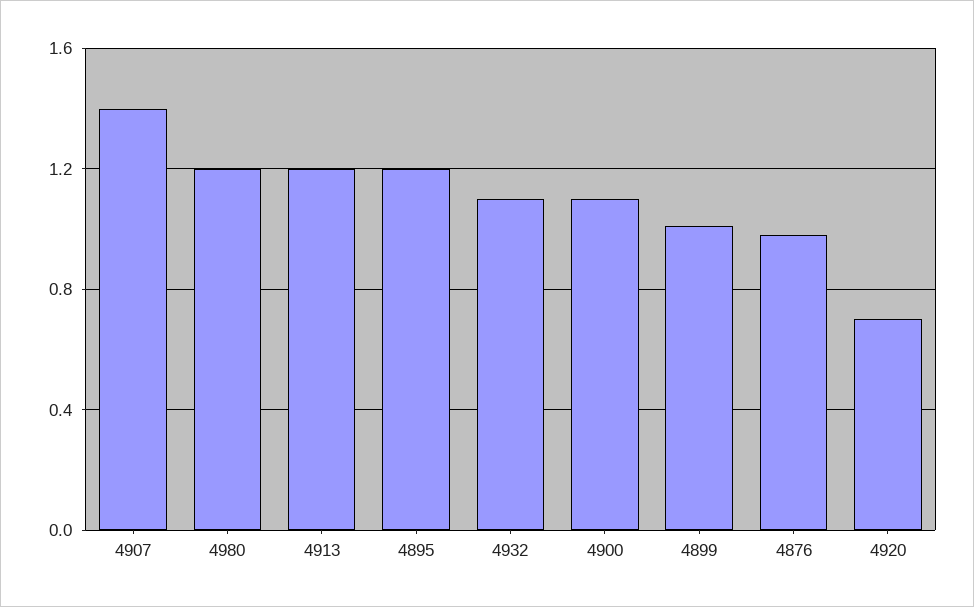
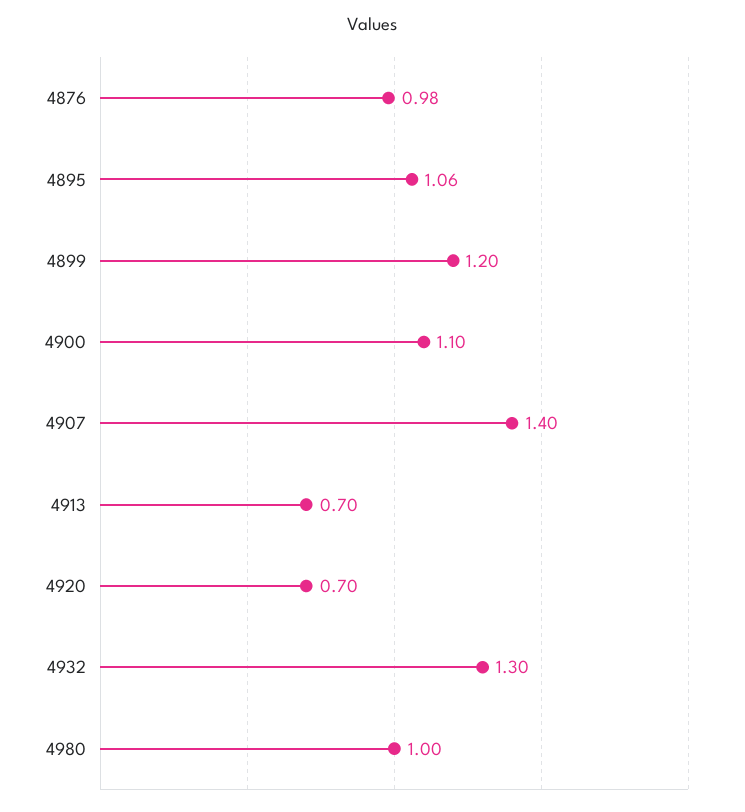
4980: 1.2 -> 1
4913: 1.2 -> 0.7
4895: 1.2 -> 1.06
4932: 1.1 -> 1.3
4899: 1 -> 1.2

